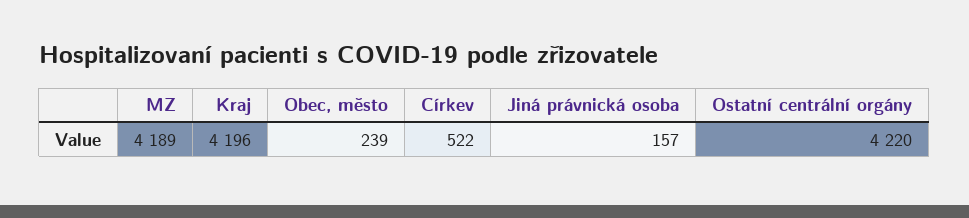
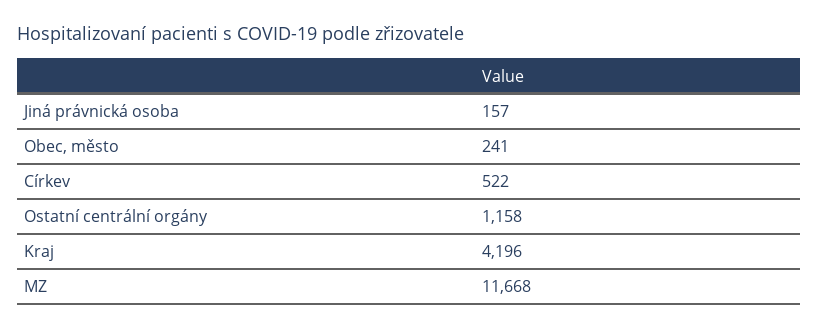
MZ: 4189 -> 11668
Obec, město: 239 -> 241
Ostatní centrální orgány: 4220 -> 1158

